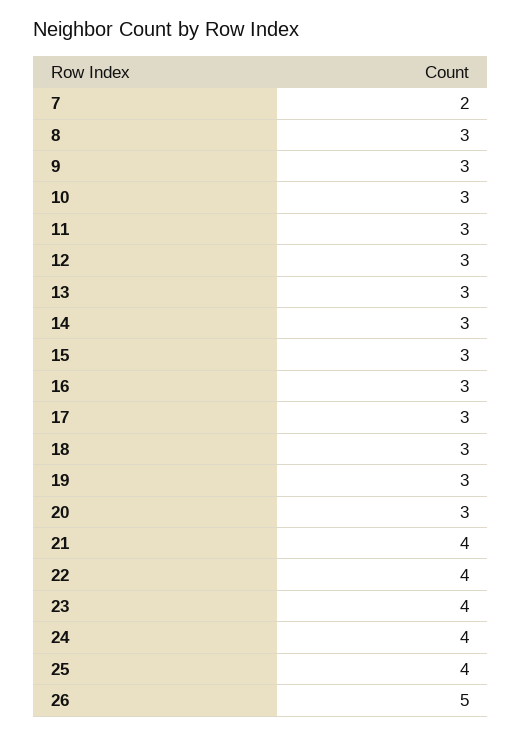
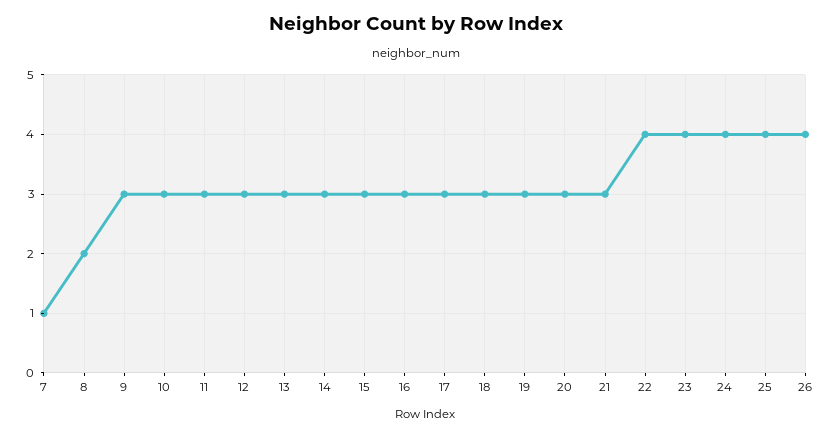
7: 2 -> 1
8: 3 -> 2
21: 4 -> 3
26: 5 -> 4

